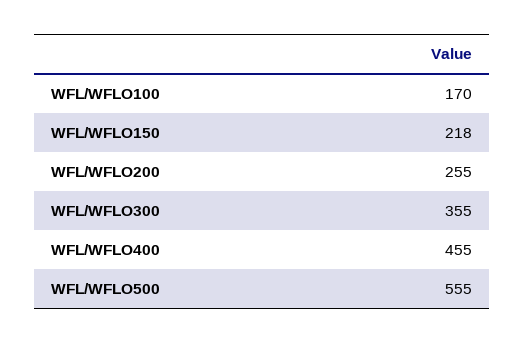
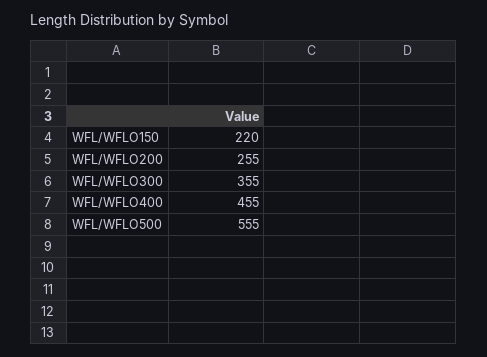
WFL/WFLO100: 170 -> none
WFL/WFLO150: 218 -> 220

